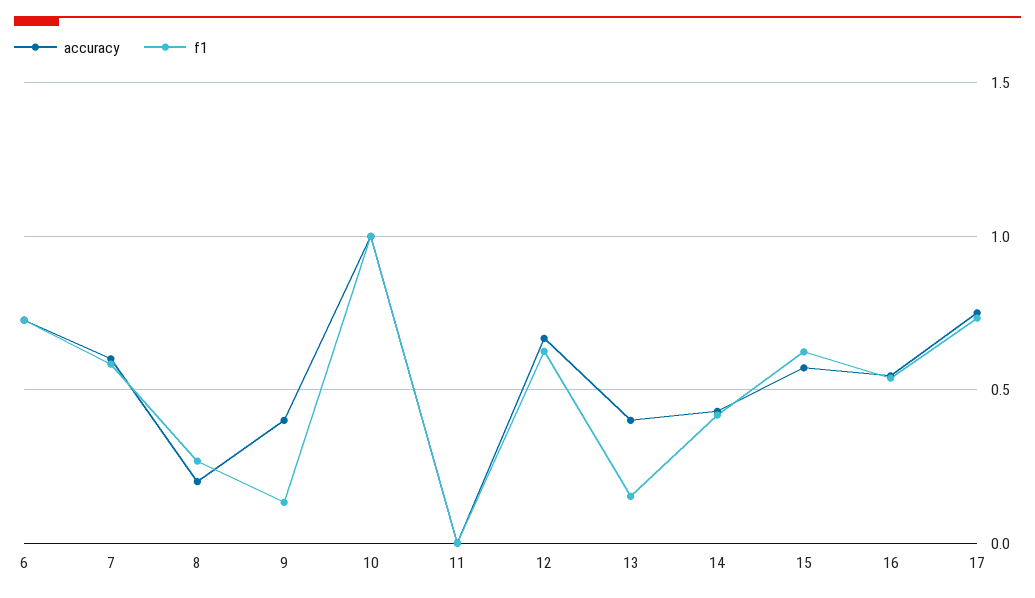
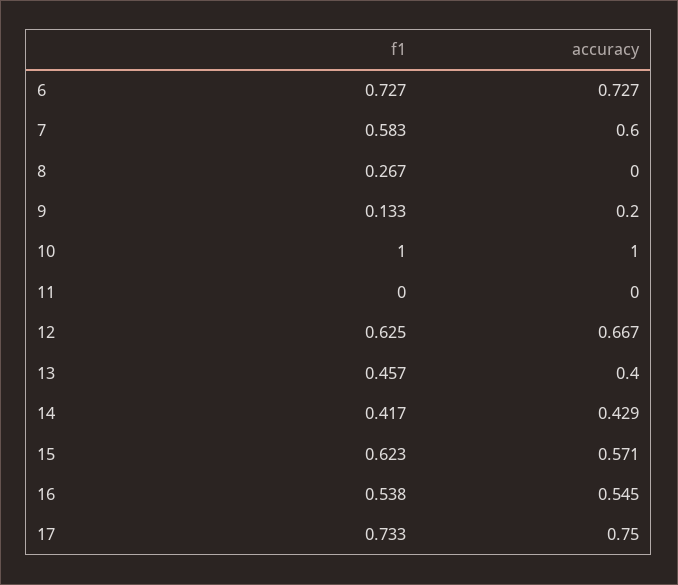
accuracy, 8: 0.2 -> 0
accuracy, 9: 0.4 -> 0.2
f1, 13: 0.15 -> 0.457

